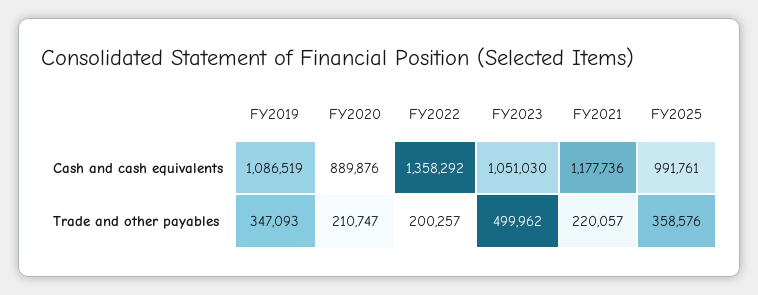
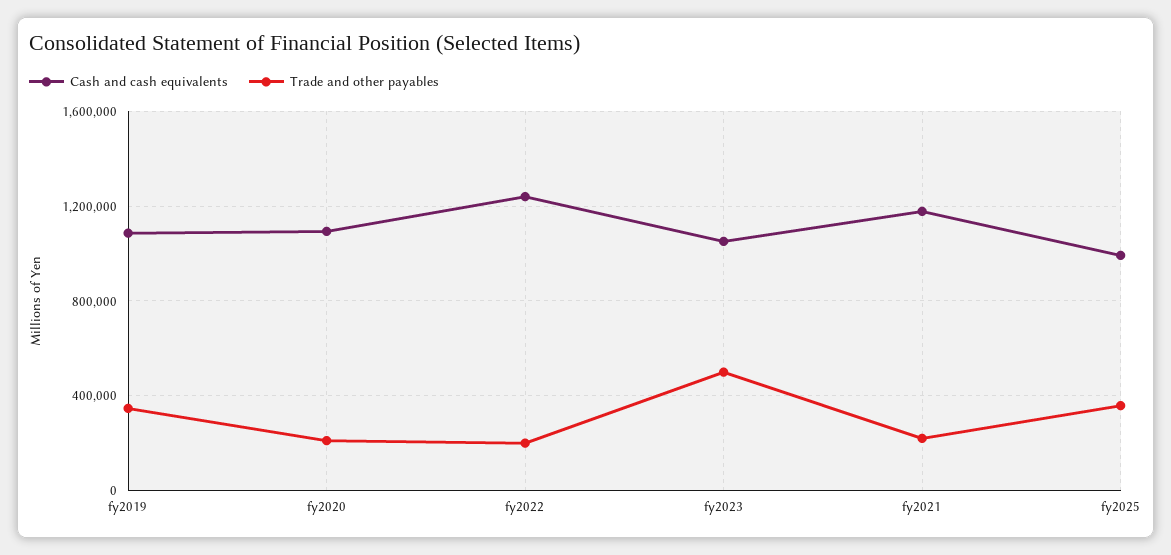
Cash and cash equivalents, FY2020: 889876 -> 1100000
Cash and cash equivalents, FY2022: 1358292 -> 1250000

